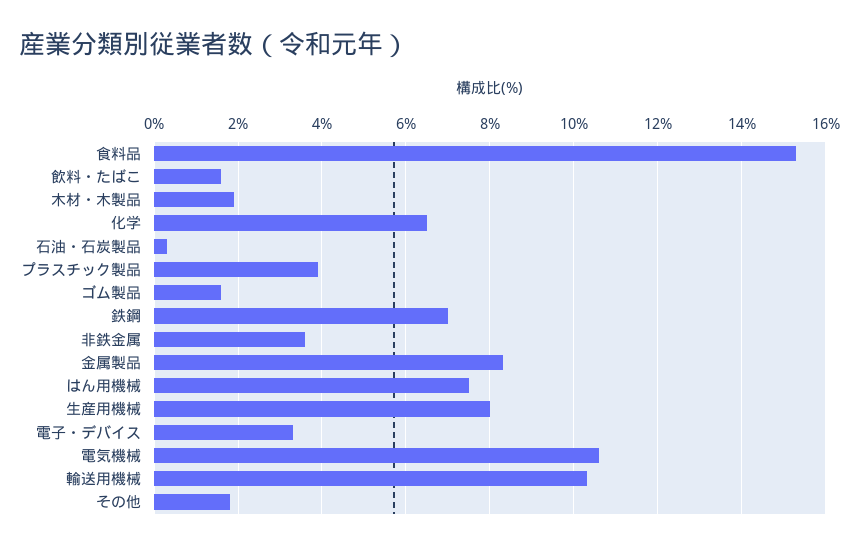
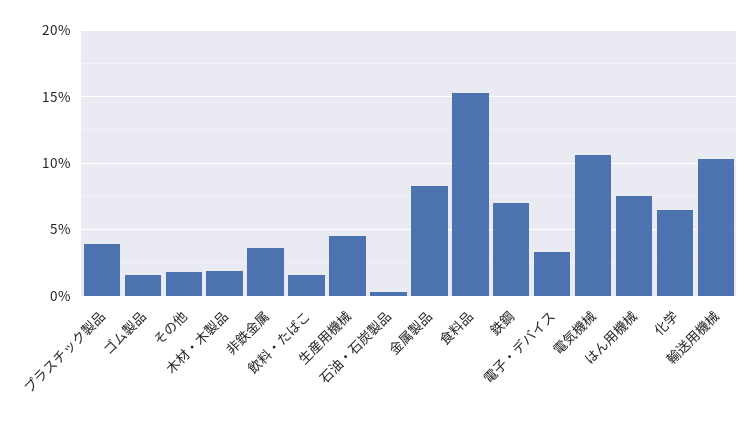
生産用機械: 8 -> 4.5

